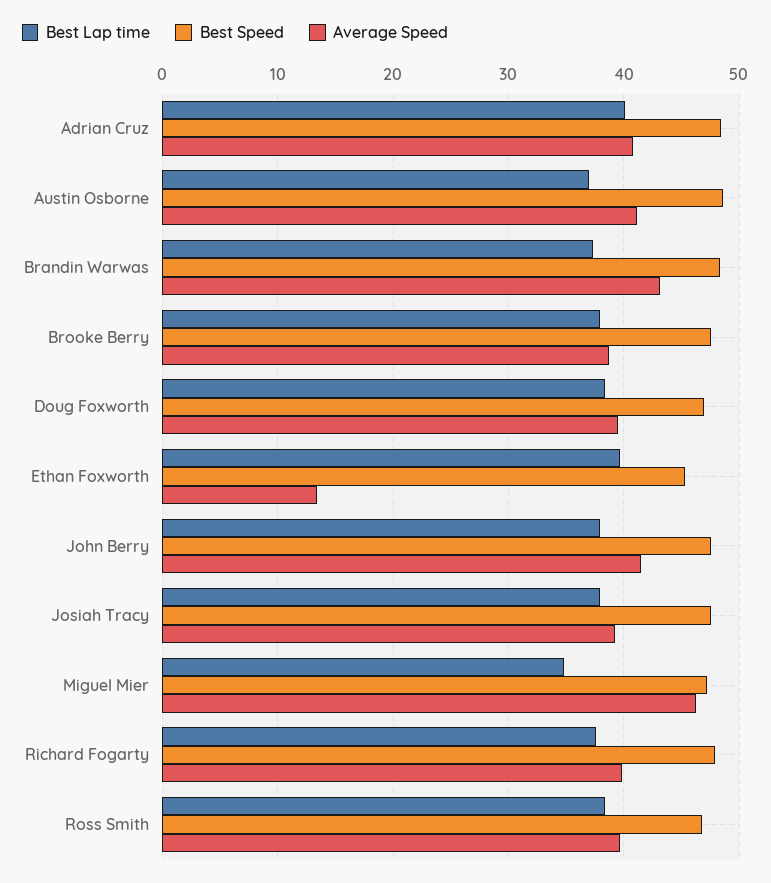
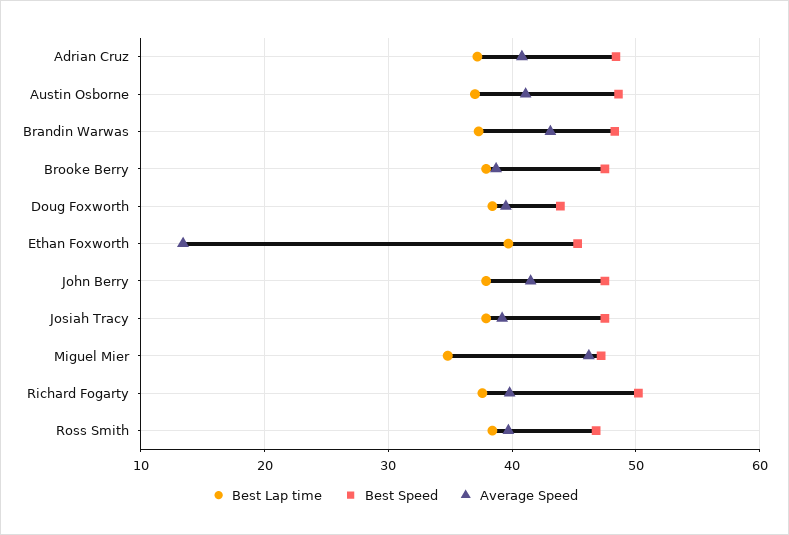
Best Lap time, Adrian Cruz: 40 -> 37
Best Speed, Doug Foxworth: 47 -> 44
Best Speed, Richard Fogarty: 48 -> 50

